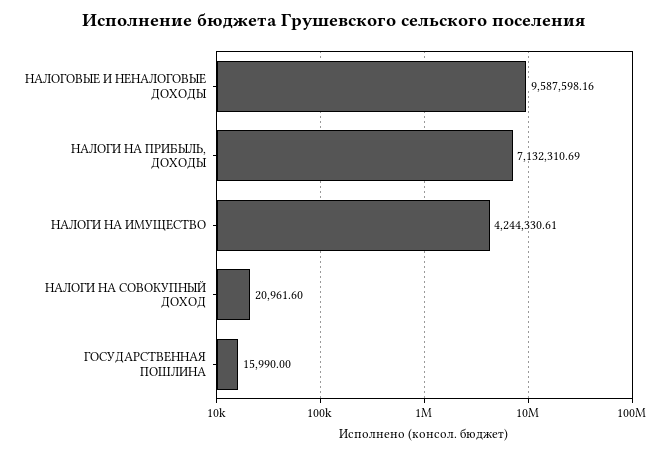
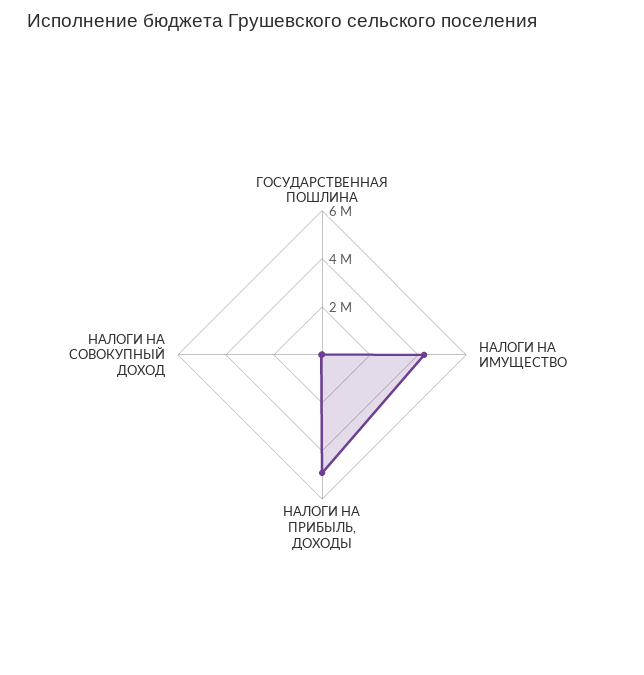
НАЛОГОВЫЕ И НЕНАЛОГОВЫЕ ДОХОДЫ: 9587598.16 -> none
НАЛОГИ НА ПРИБЫЛЬ, ДОХОДЫ: 7132310.69 -> 5000000

